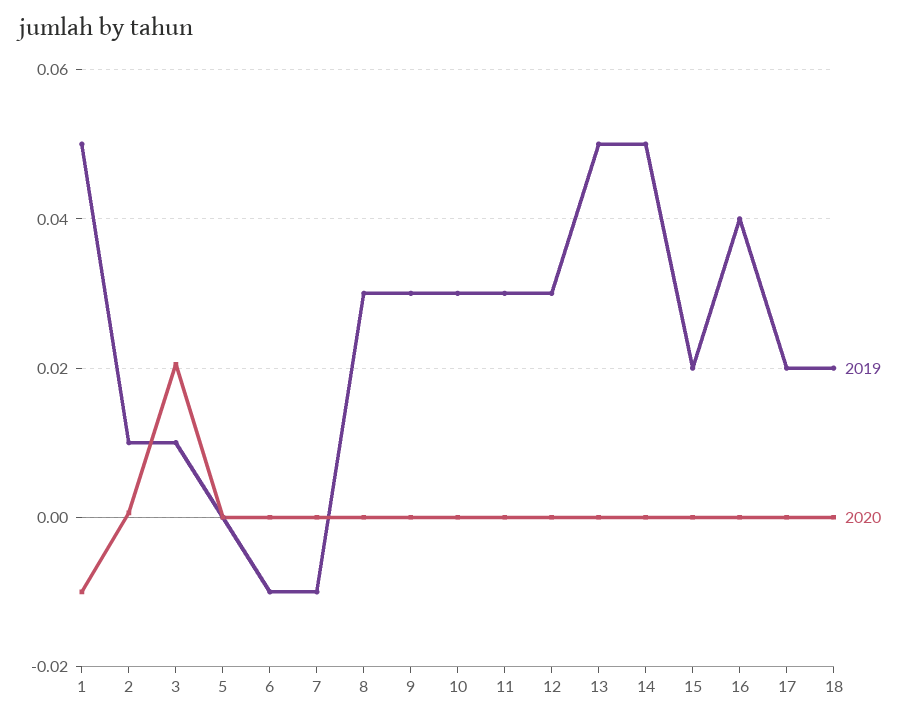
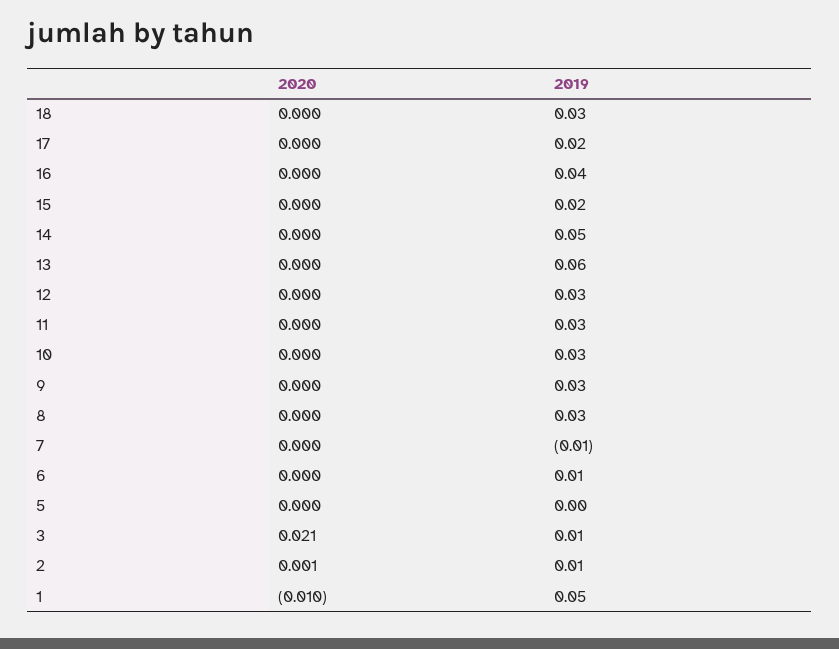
2019, 6: -0.01 -> 0.01
2019, 13: 0.05 -> 0.06
2019, 18: 0.02 -> 0.03

